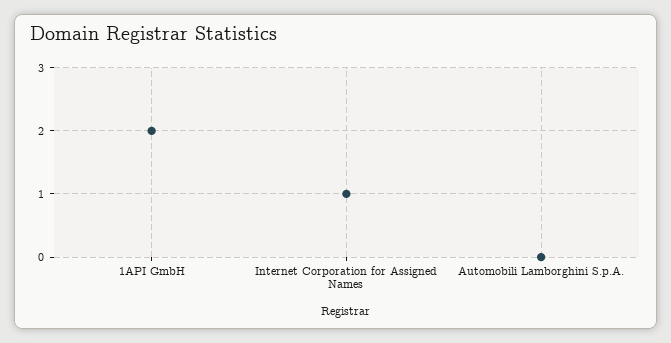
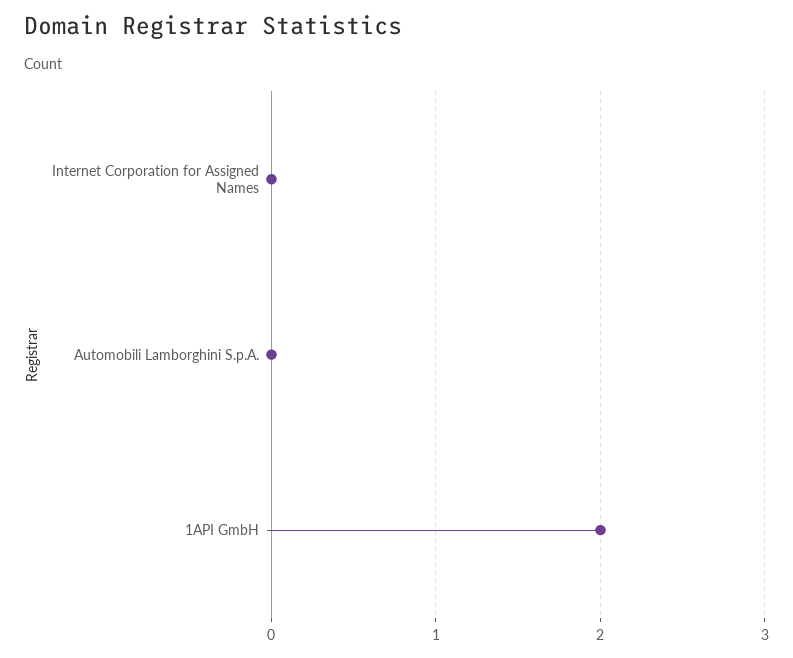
Internet Corporation for Assigned Names: 1 -> 0

